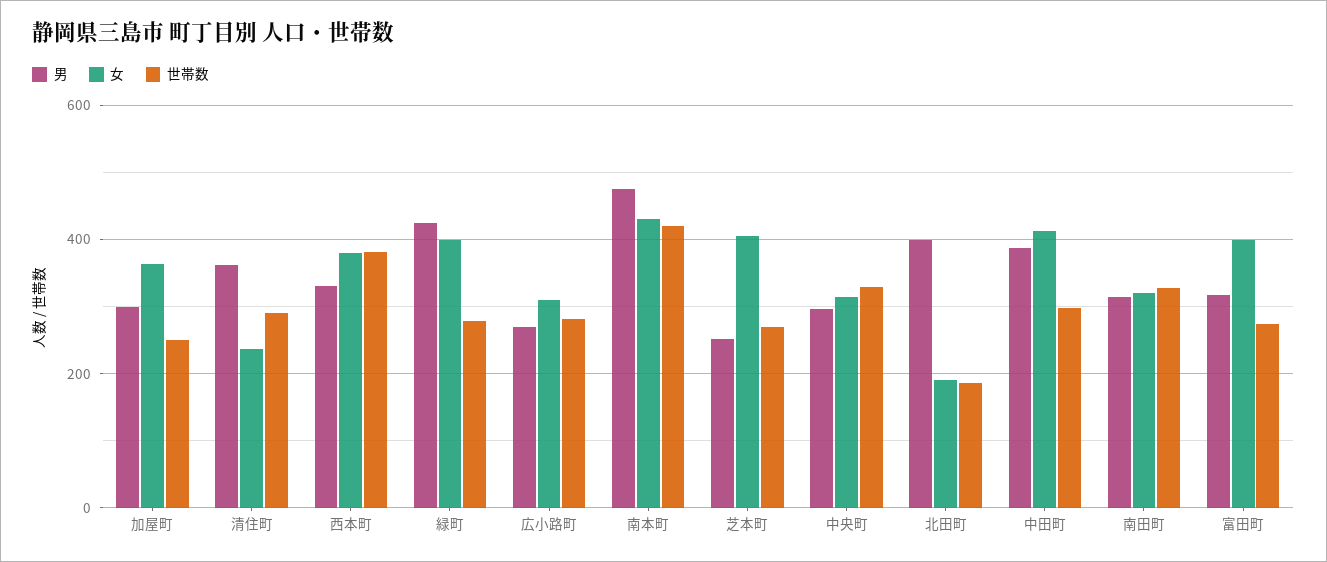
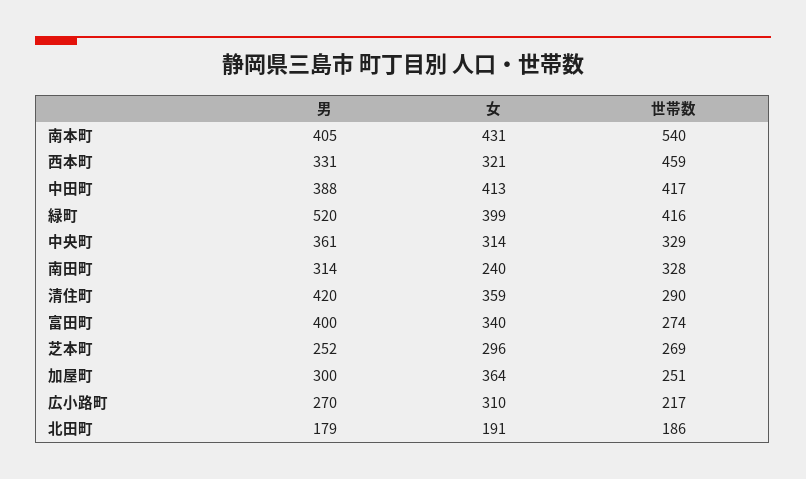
男, 清住町: 360 -> 420
女, 清住町: 240 -> 359
女, 西本町: 380 -> 321
世帯数, 西本町: 380 -> 459
男, 緑町: 420 -> 520
世帯数, 緑町: 280 -> 416
世帯数, 広小路町: 280 -> 217
男, 南本町: 480 -> 405
世帯数, 南本町: 420 -> 540
女, 芝本町: 400 -> 296
男, 中央町: 300 -> 361
男, 北田町: 400 -> 179
世帯数, 中田町: 300 -> 417
女, 南田町: 320 -> 240
男, 富田町: 320 -> 400
女, 富田町: 400 -> 340

